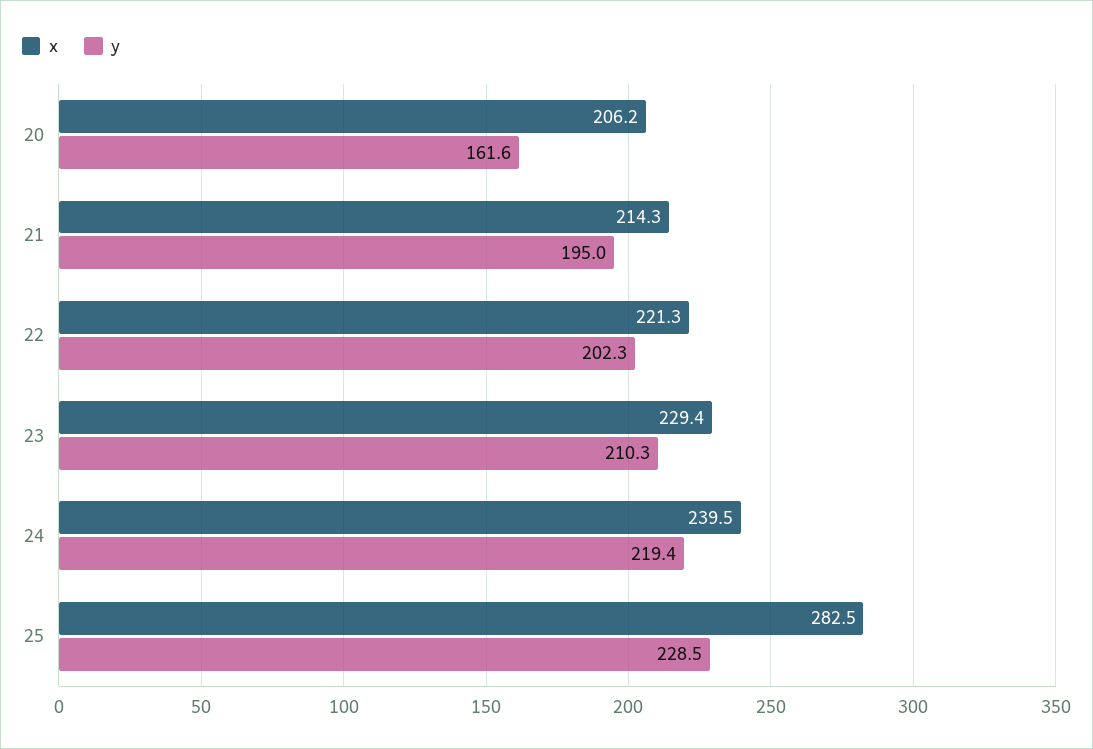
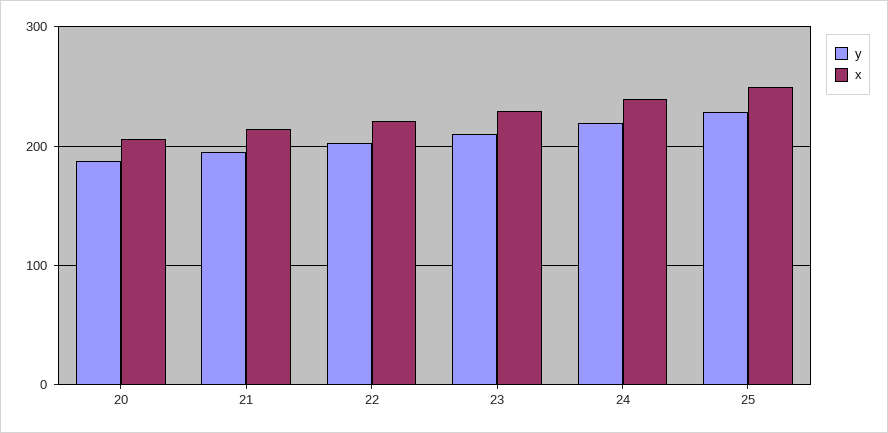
y, 20: 161.6 -> 190
x, 25: 282.5 -> 250

